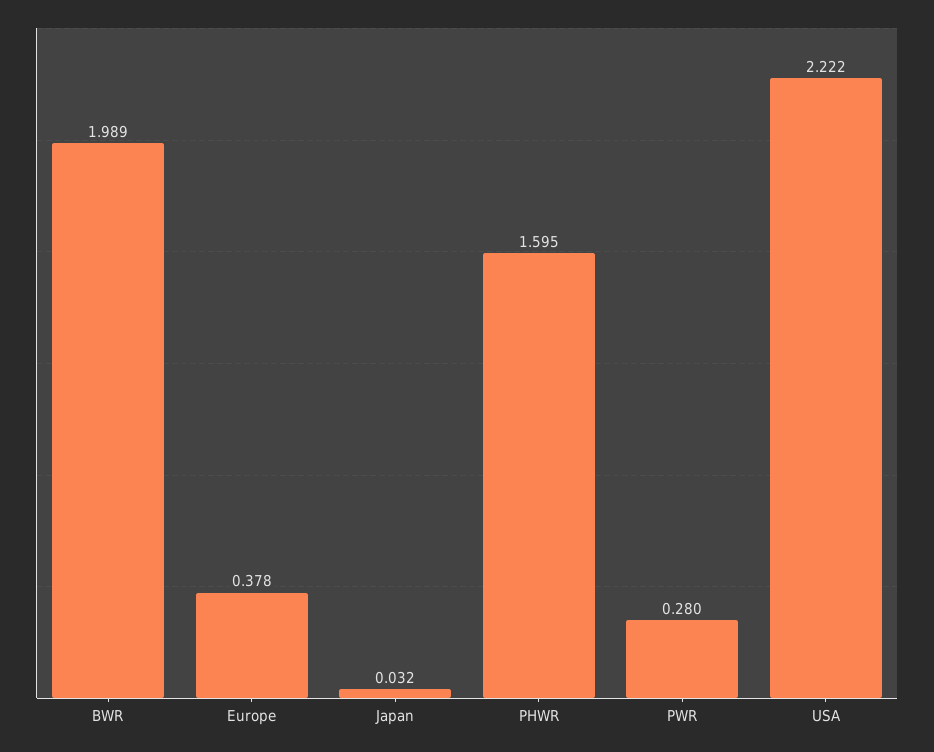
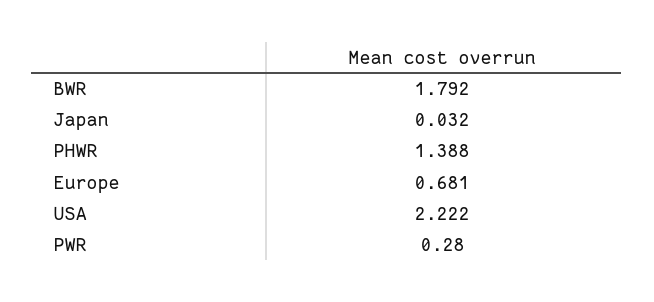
BWR: 1.989 -> 1.792
Europe: 0.378 -> 0.681
PHWR: 1.595 -> 1.388

